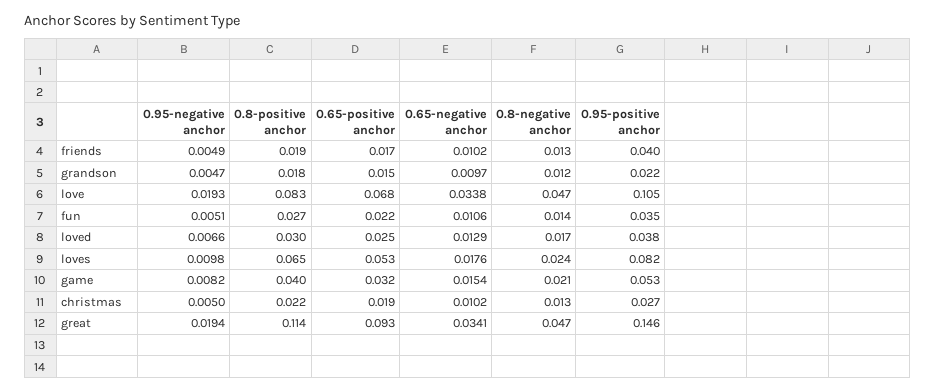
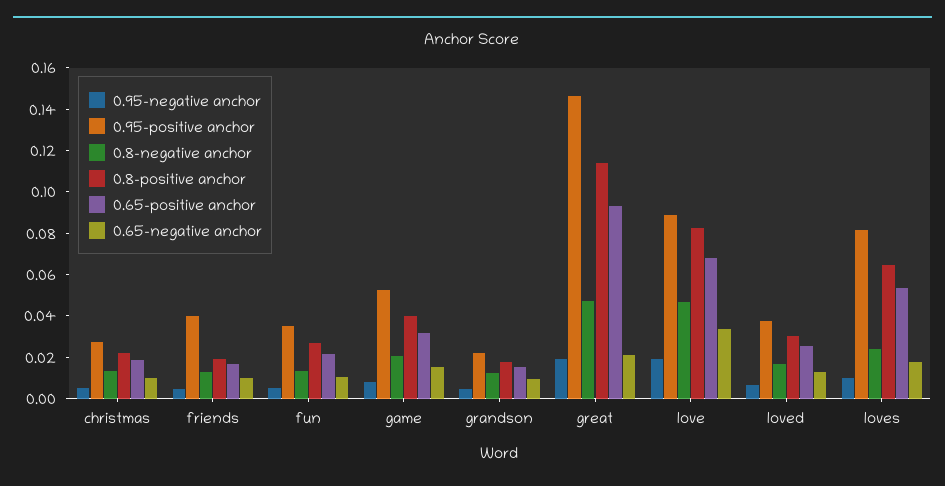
0.95-positive anchor, love: 0.105 -> 0.09
0.65-negative anchor, great: 0.0341 -> 0.02

